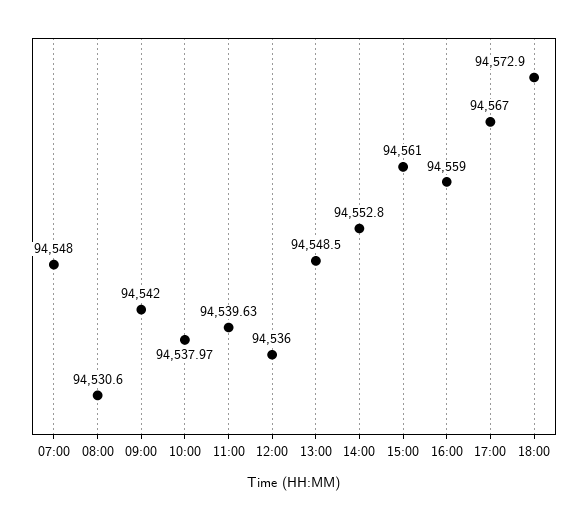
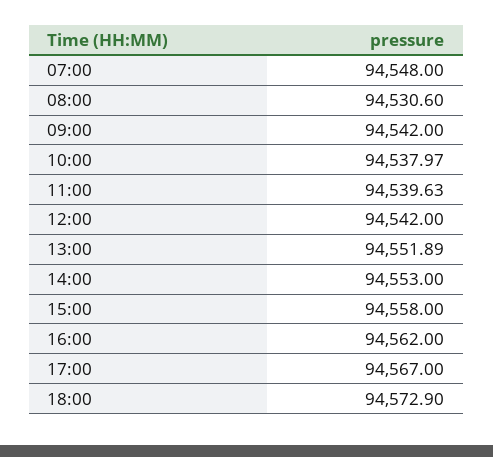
12:00: 94536 -> 94542
13:00: 94548.5 -> 94551.89
14:00: 94552.8 -> 94553
15:00: 94561 -> 94558
16:00: 94559 -> 94562

